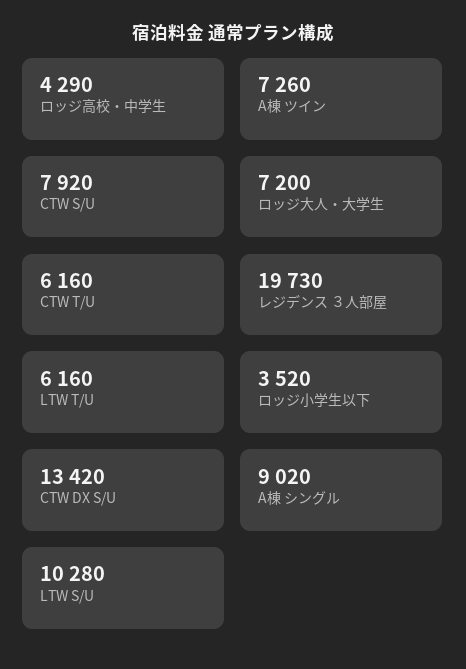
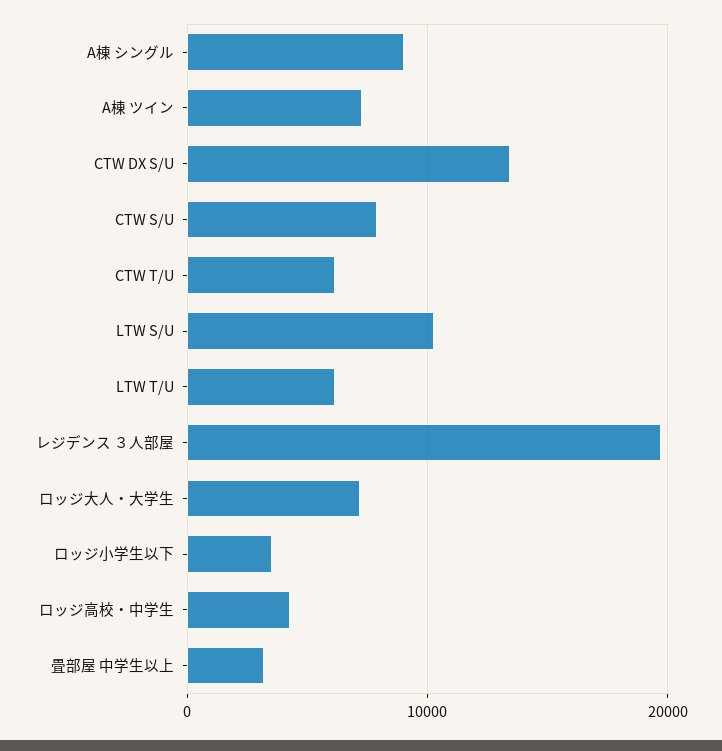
畳部屋 中学生以上: none -> 3000

